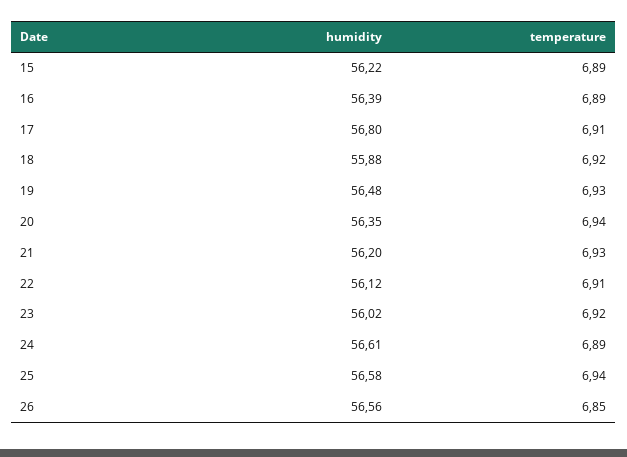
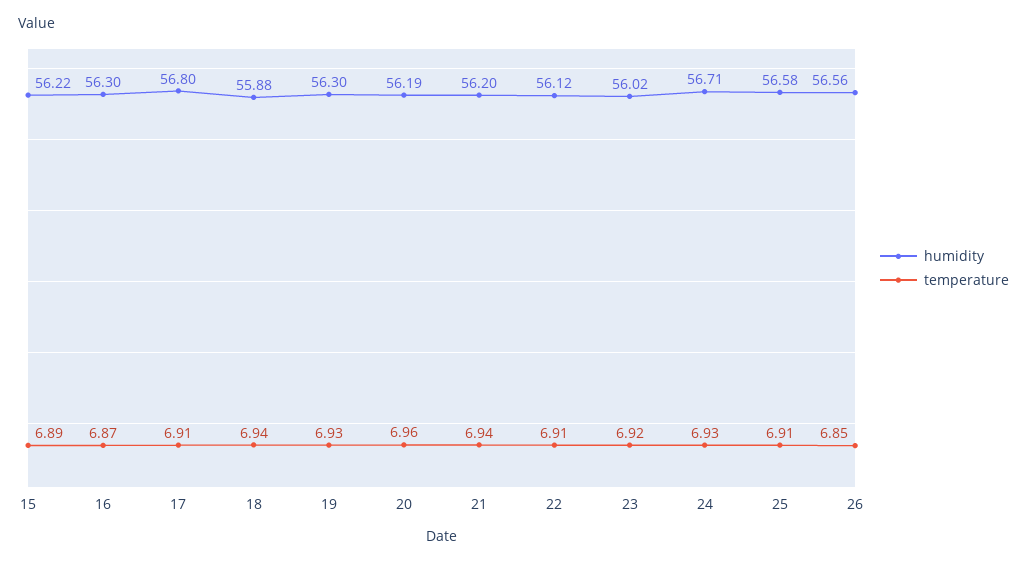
humidity, 16: 56.39 -> 56.3
temperature, 16: 6.89 -> 6.87
temperature, 18: 6.92 -> 6.94
humidity, 19: 56.48 -> 56.3
humidity, 20: 56.35 -> 56.19
temperature, 20: 6.94 -> 6.96
temperature, 21: 6.93 -> 6.94
humidity, 24: 56.61 -> 56.71
temperature, 24: 6.89 -> 6.93
temperature, 25: 6.94 -> 6.91

